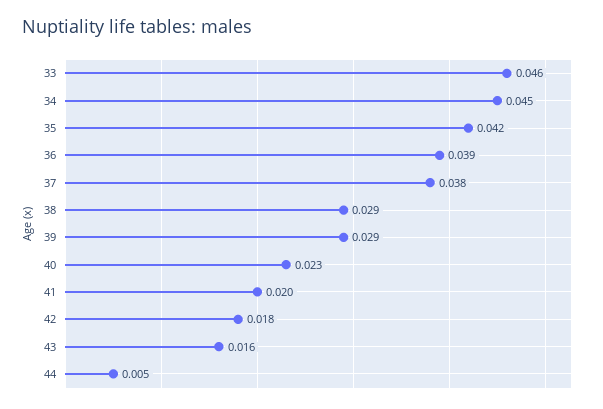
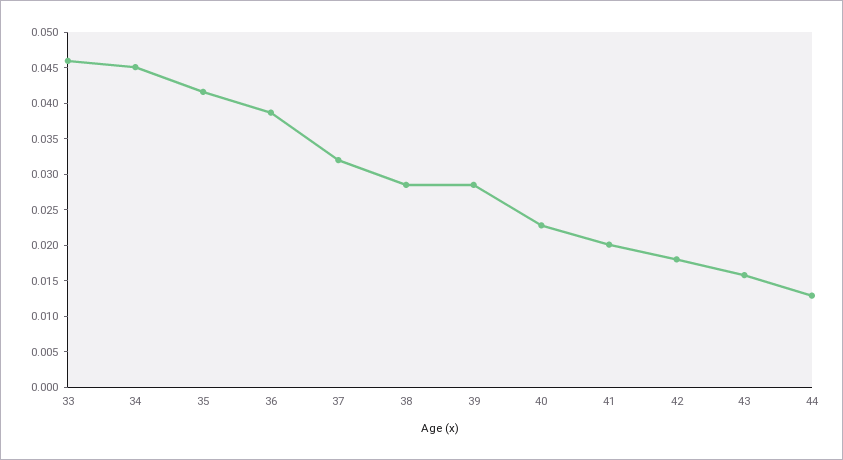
37: 0.038 -> 0.0325
44: 0.005 -> 0.0125

